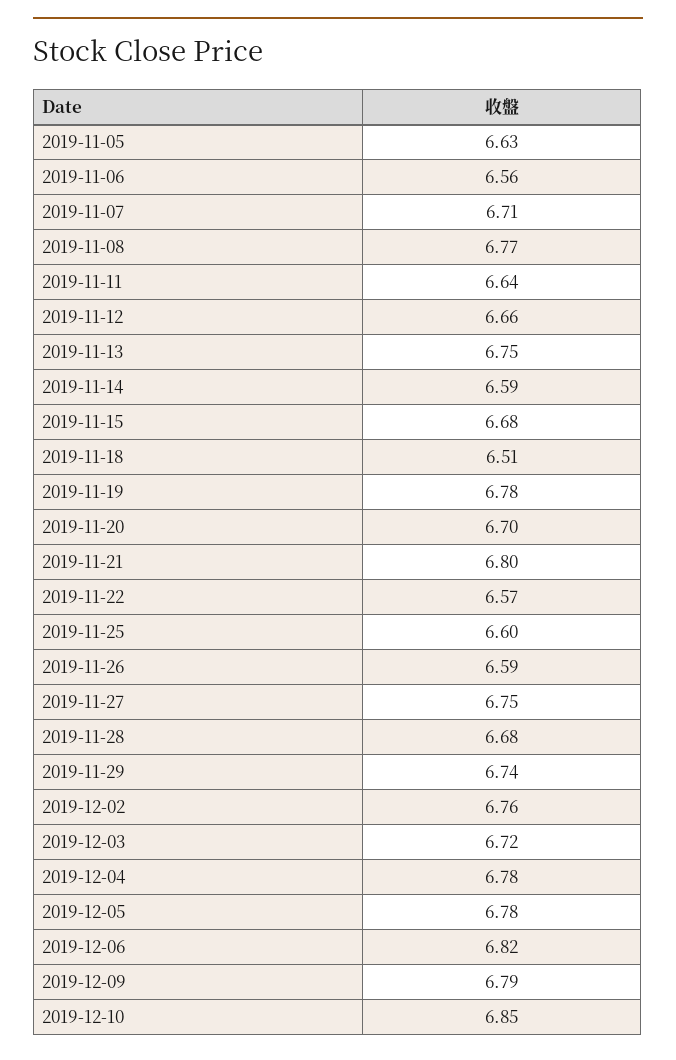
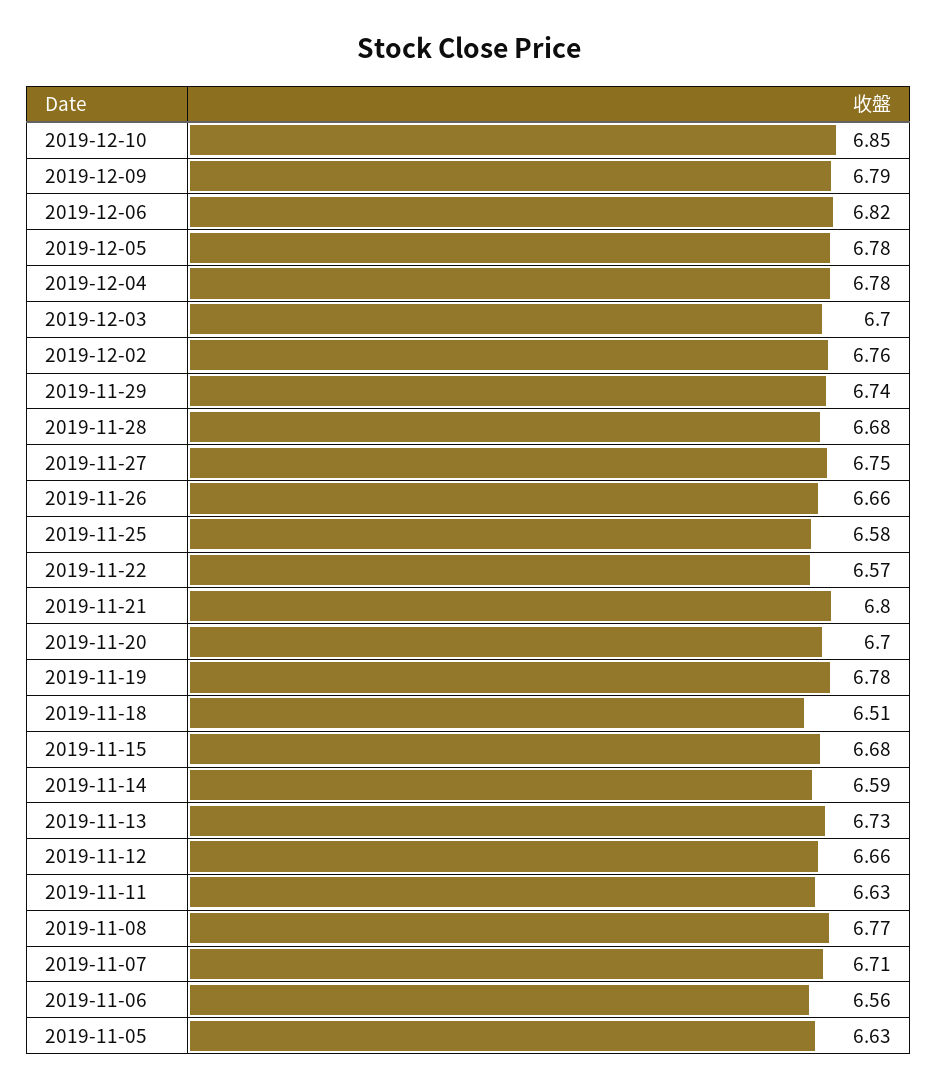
2019-11-11: 6.64 -> 6.63
2019-11-13: 6.75 -> 6.73
2019-11-25: 6.6 -> 6.58
2019-11-26: 6.59 -> 6.66
2019-12-03: 6.72 -> 6.7

